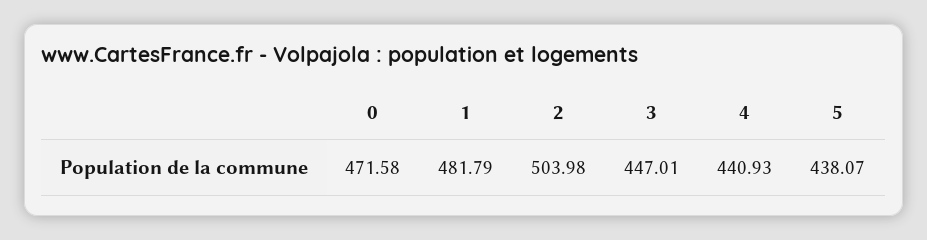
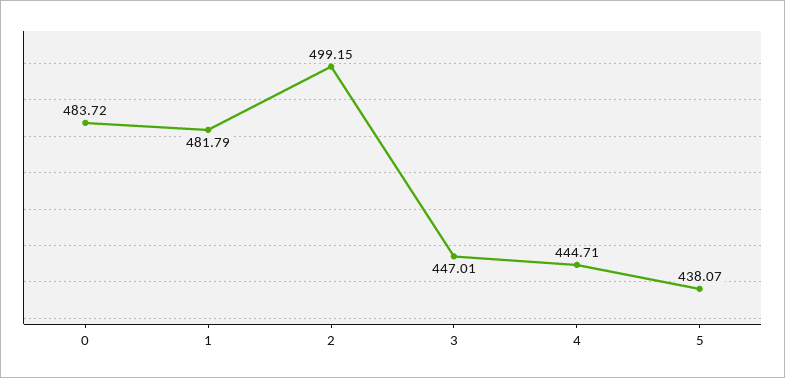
0: 471.58 -> 483.72
2: 503.98 -> 499.15
4: 440.93 -> 444.71

